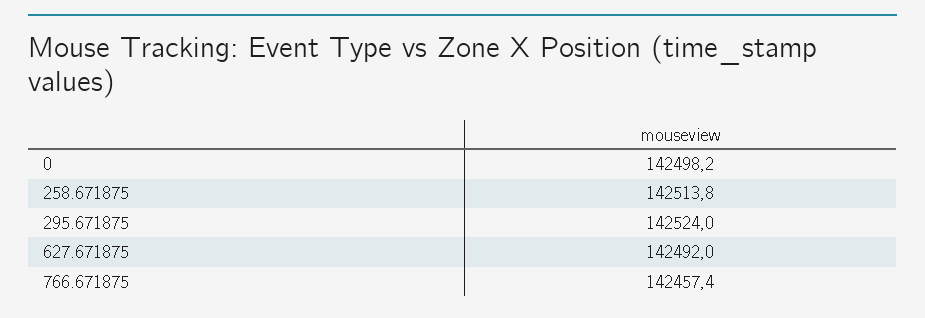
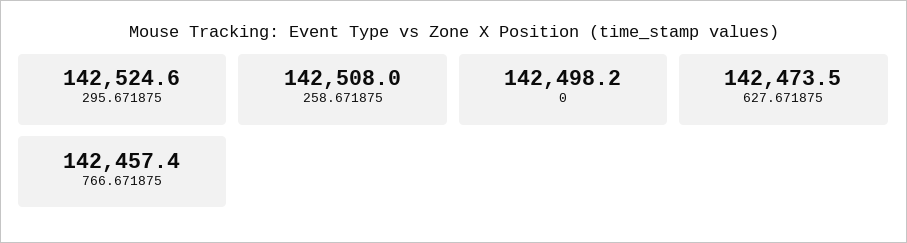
258.671875: 142513.8 -> 142508
295.671875: 142524 -> 142524.6
627.671875: 142492 -> 142473.5

